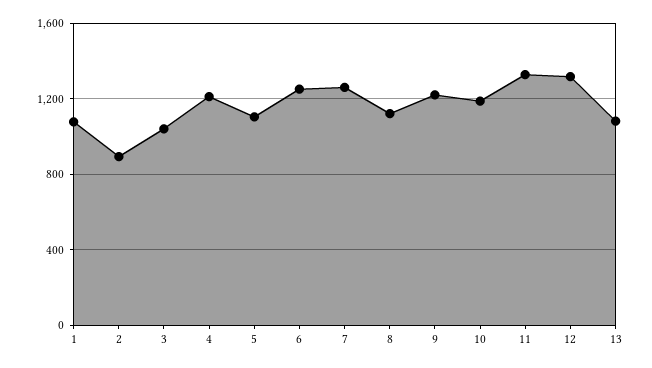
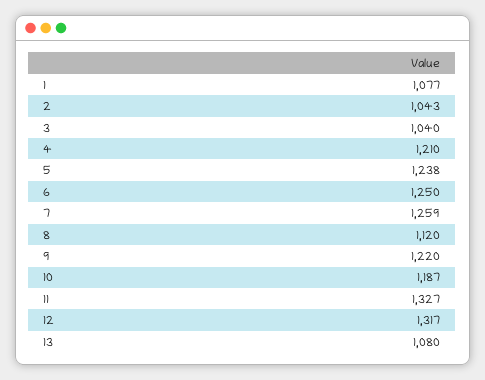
2: 900 -> 1043
5: 1100 -> 1238

